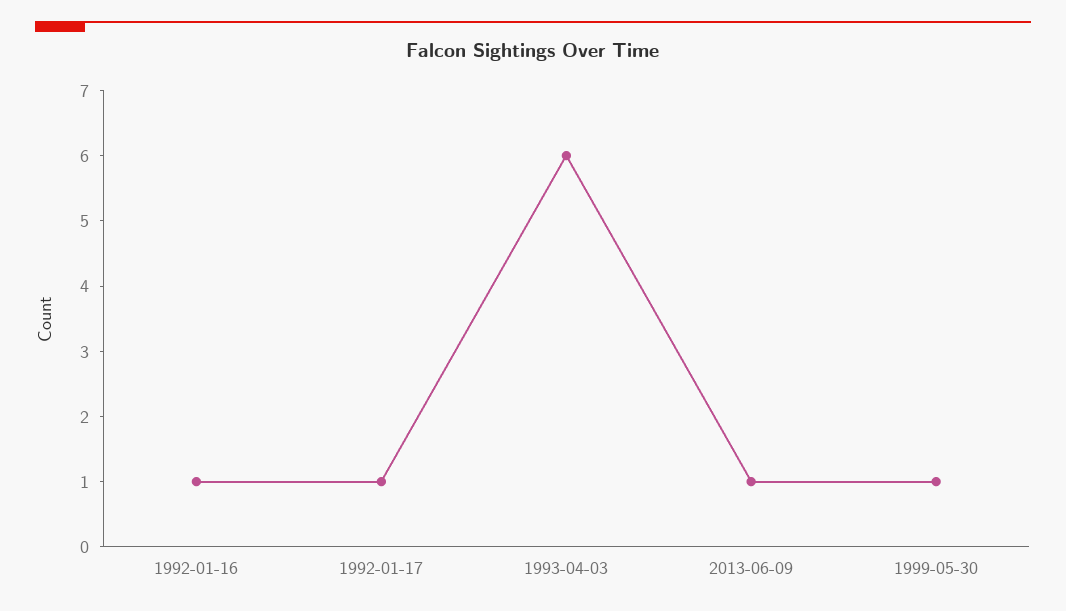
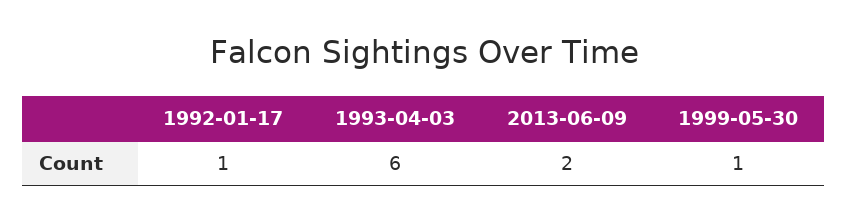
1992-01-16: 1 -> none
2013-06-09: 1 -> 2

